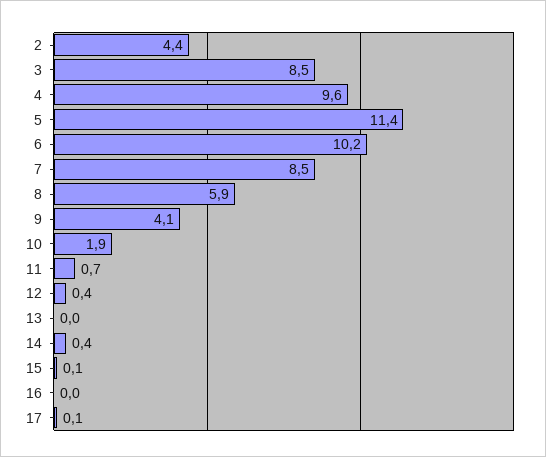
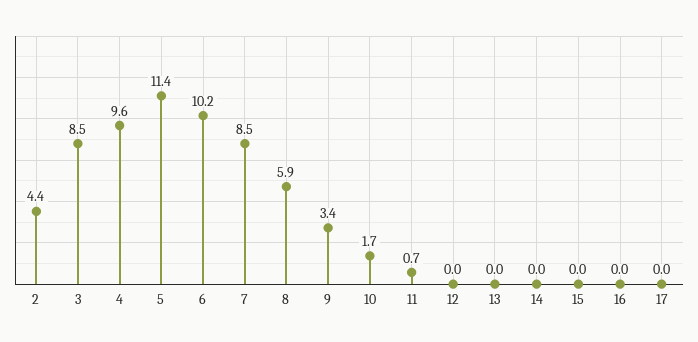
9: 4.1 -> 3.4
10: 1.9 -> 1.7
12: 0.4 -> 0
14: 0.4 -> 0
15: 0.1 -> 0
17: 0.1 -> 0

